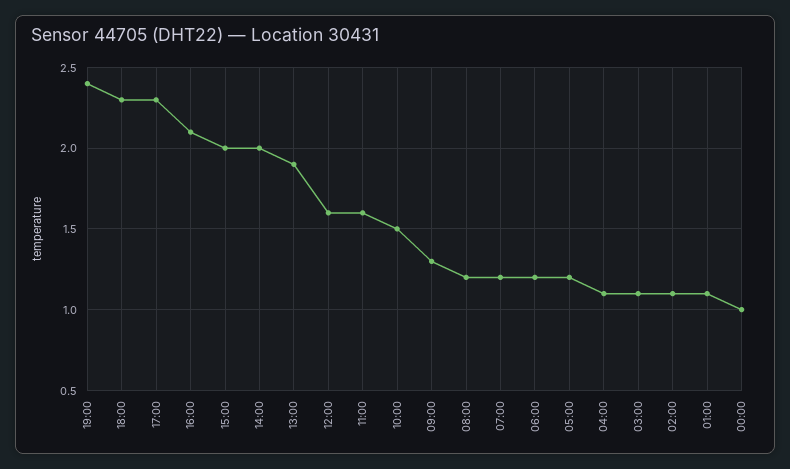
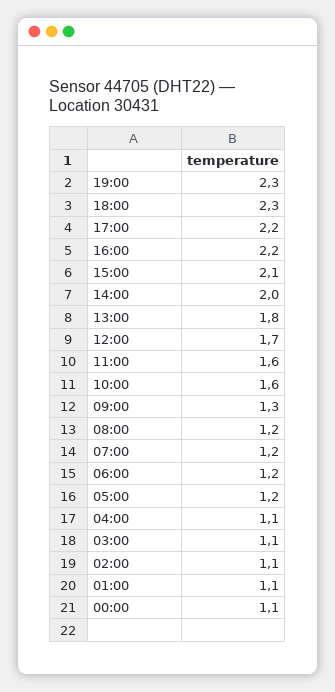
19:00: 2.4 -> 2.3
17:00: 2.3 -> 2.2
16:00: 2.1 -> 2.2
15:00: 2 -> 2.1
13:00: 1.9 -> 1.8
12:00: 1.6 -> 1.7
10:00: 1.5 -> 1.6
00:00: 1 -> 1.1

